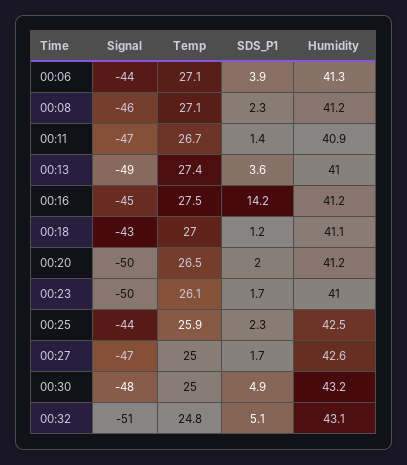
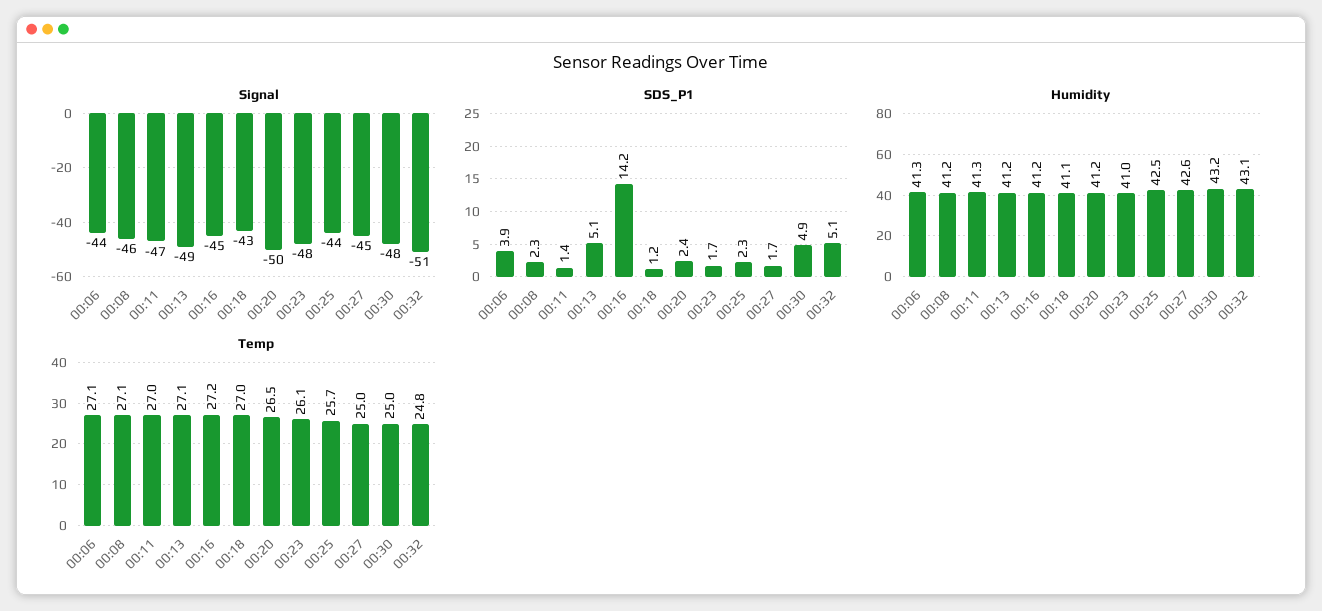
Temp, 00:11: 26.7 -> 27
Humidity, 00:11: 40.9 -> 41.3
Temp, 00:13: 27.4 -> 27.1
SDS_P1, 00:13: 3.6 -> 5.1
Humidity, 00:13: 41 -> 41.2
Temp, 00:16: 27.5 -> 27.2
SDS_P1, 00:20: 2 -> 2.4
Signal, 00:23: -50 -> -48
Temp, 00:25: 25.9 -> 25.7
Signal, 00:27: -47 -> -45

